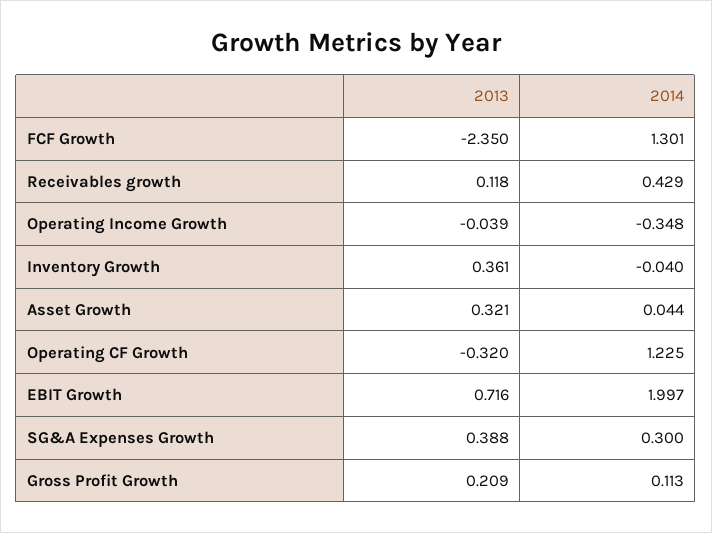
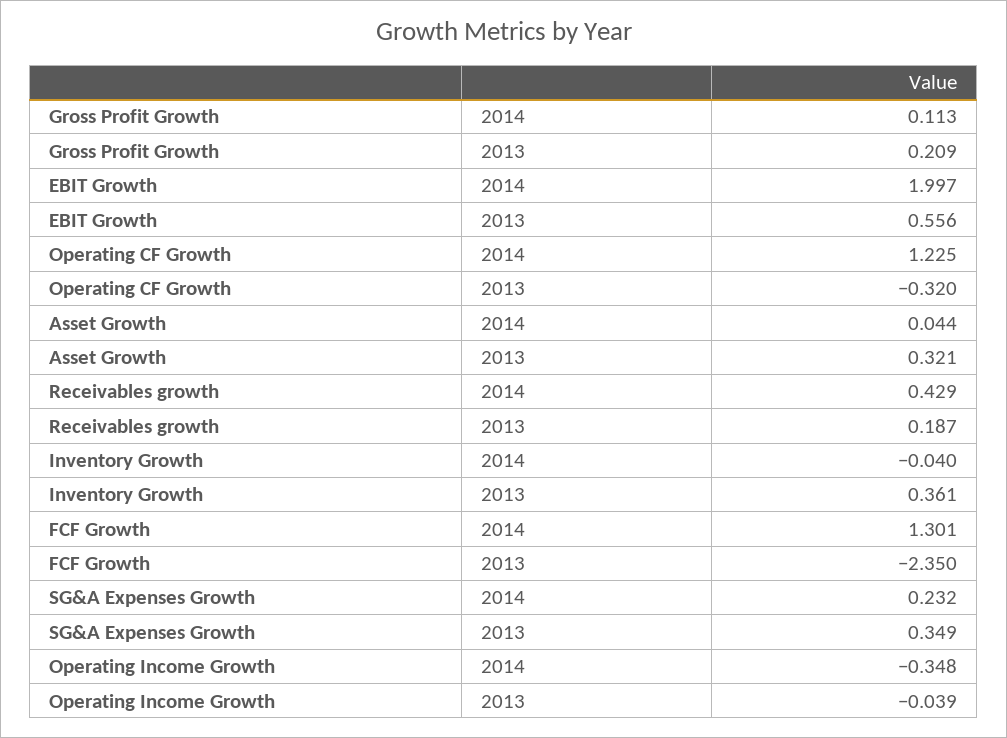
2013, Receivables growth: 0.118 -> 0.187
2013, EBIT Growth: 0.716 -> 0.556
2013, SG&A Expenses Growth: 0.388 -> 0.349
2014, SG&A Expenses Growth: 0.3 -> 0.232

